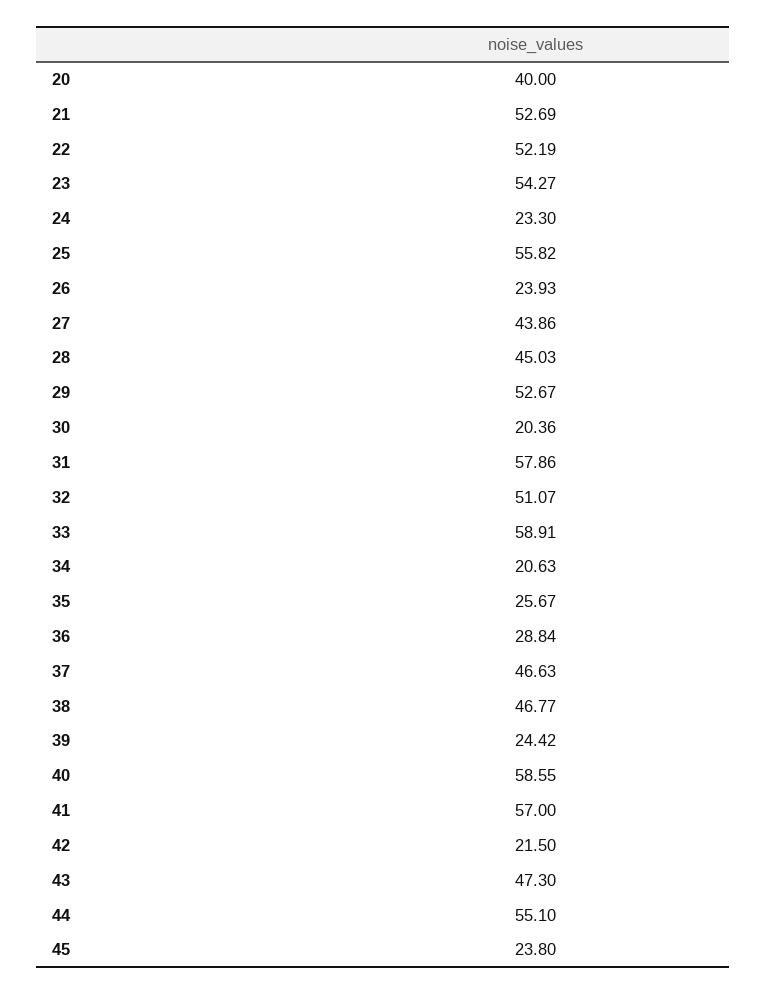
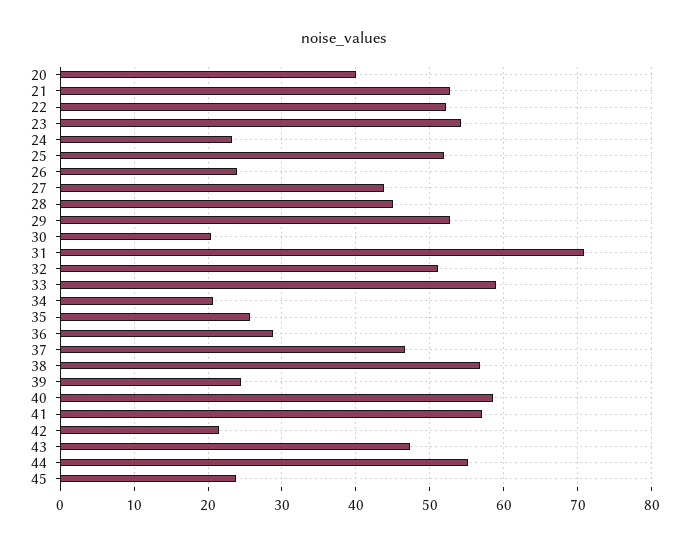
25: 55.82 -> 52
31: 57.86 -> 71
38: 46.77 -> 57

